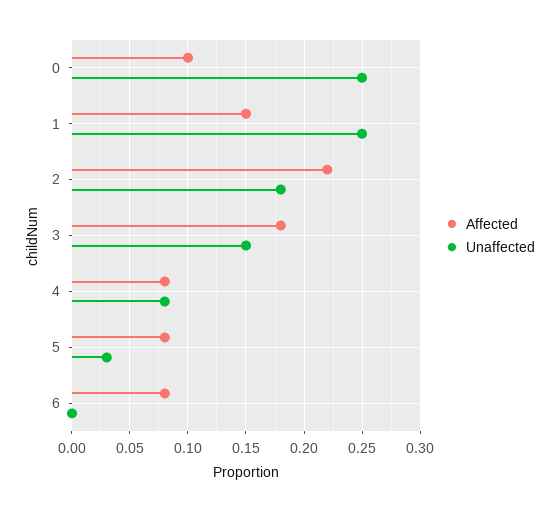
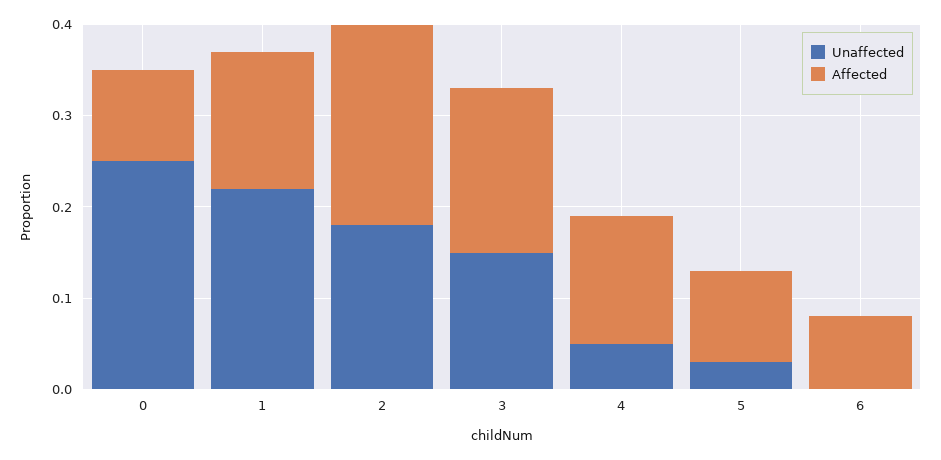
Unaffected, 1: 0.25 -> 0.22
Affected, 4: 0.08 -> 0.14
Unaffected, 4: 0.08 -> 0.05
Affected, 5: 0.08 -> 0.1

